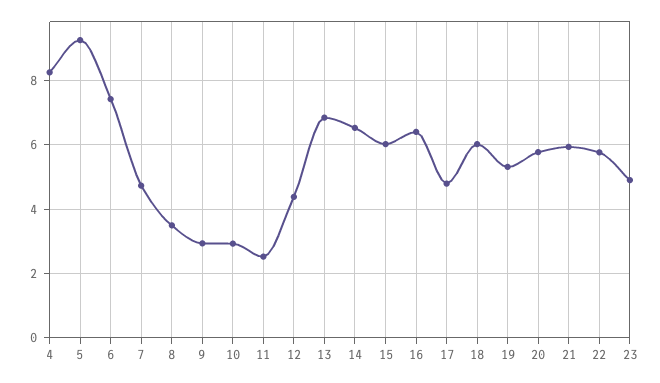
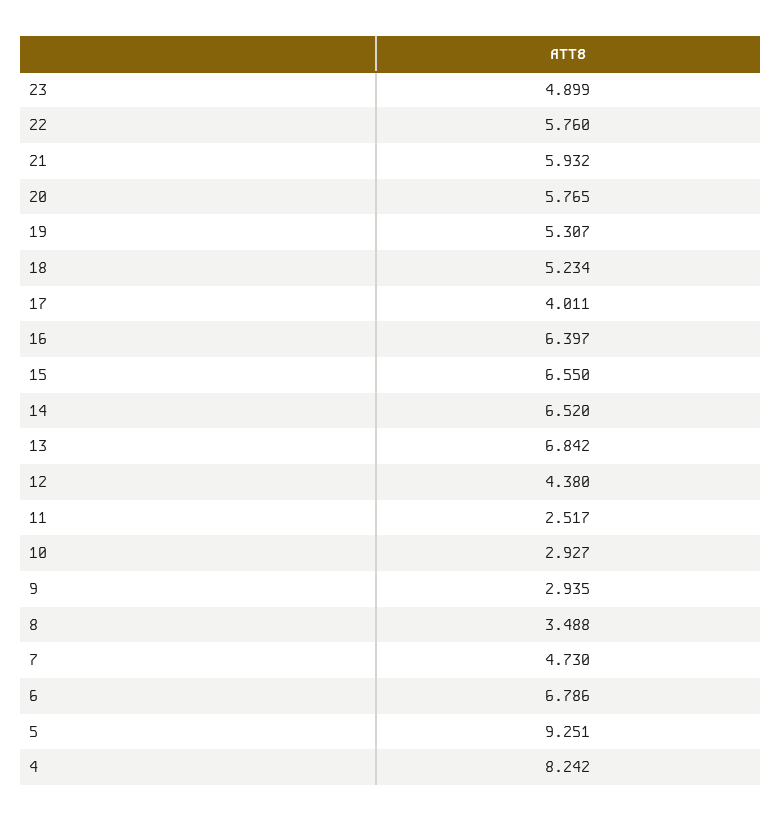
6: 7.4 -> 6.786
15: 6 -> 6.55
17: 4.8 -> 4.011
18: 6 -> 5.234

